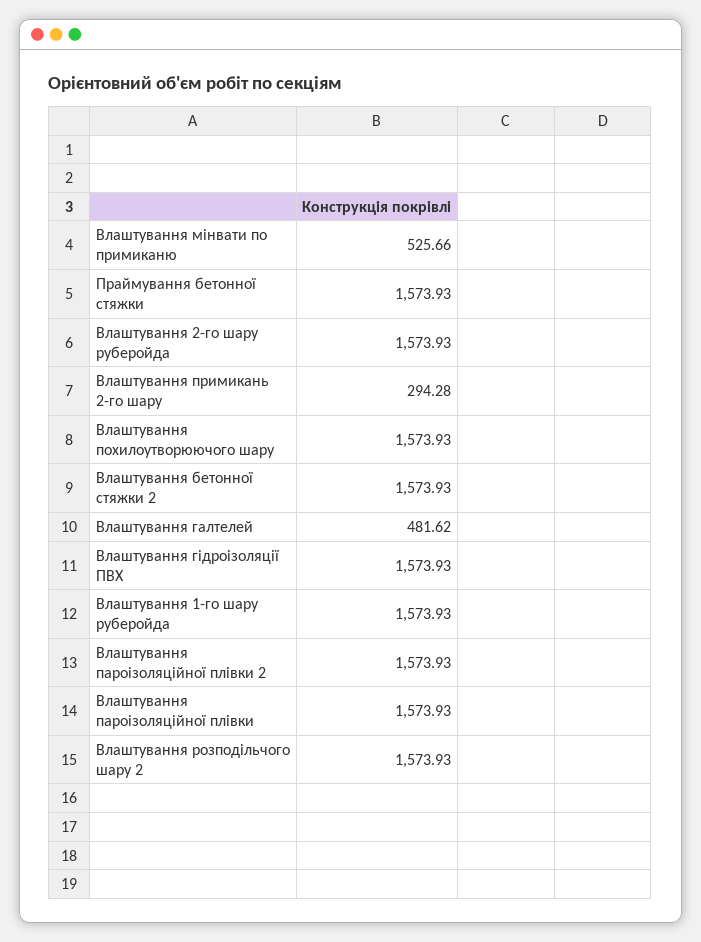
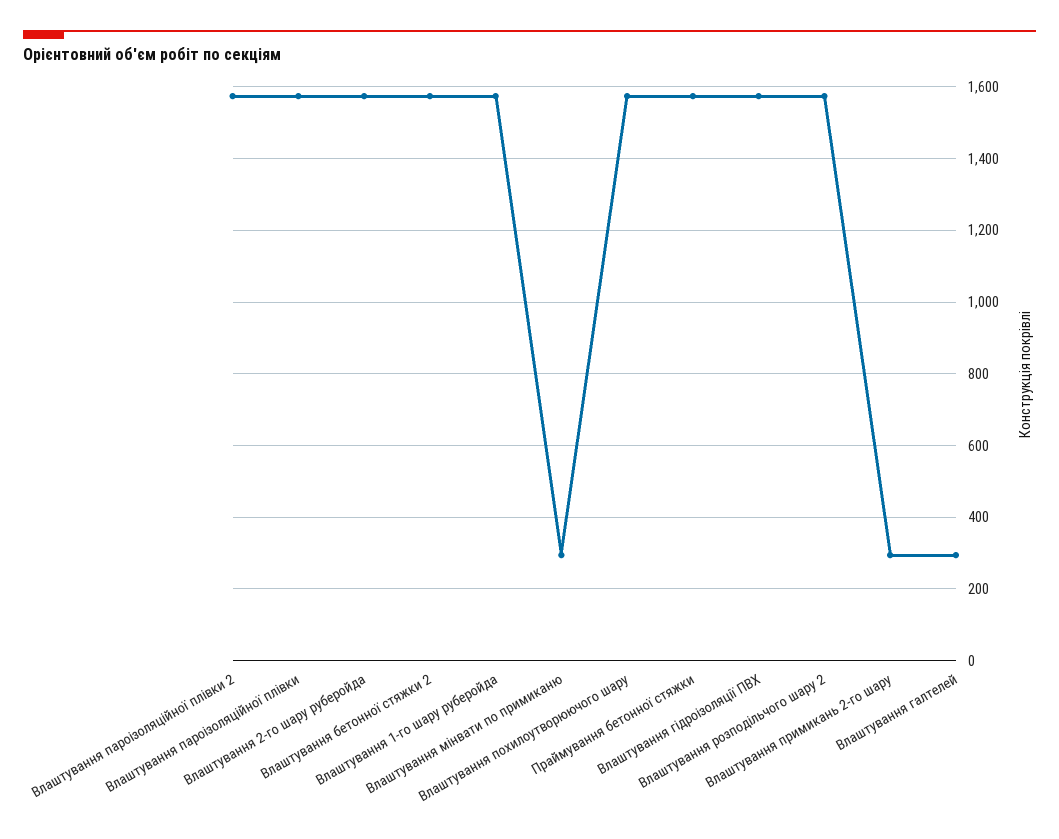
Влаштування мінвати по примиканю: 525.66 -> 300
Влаштування галтелей: 481.62 -> 300

